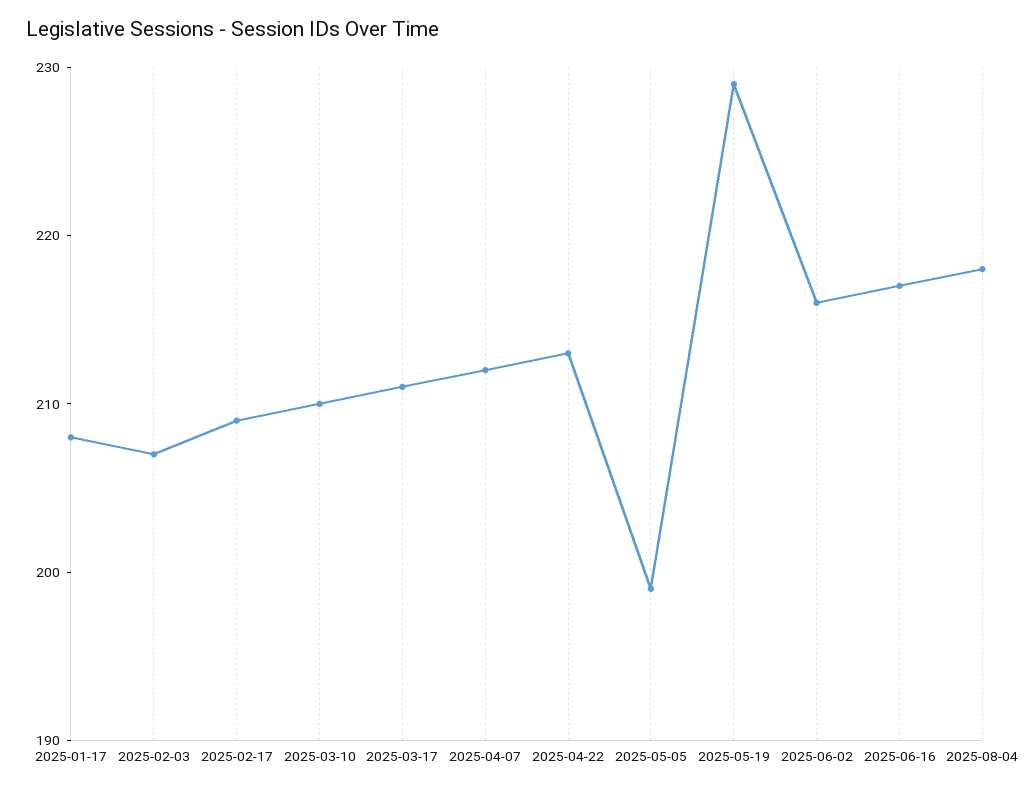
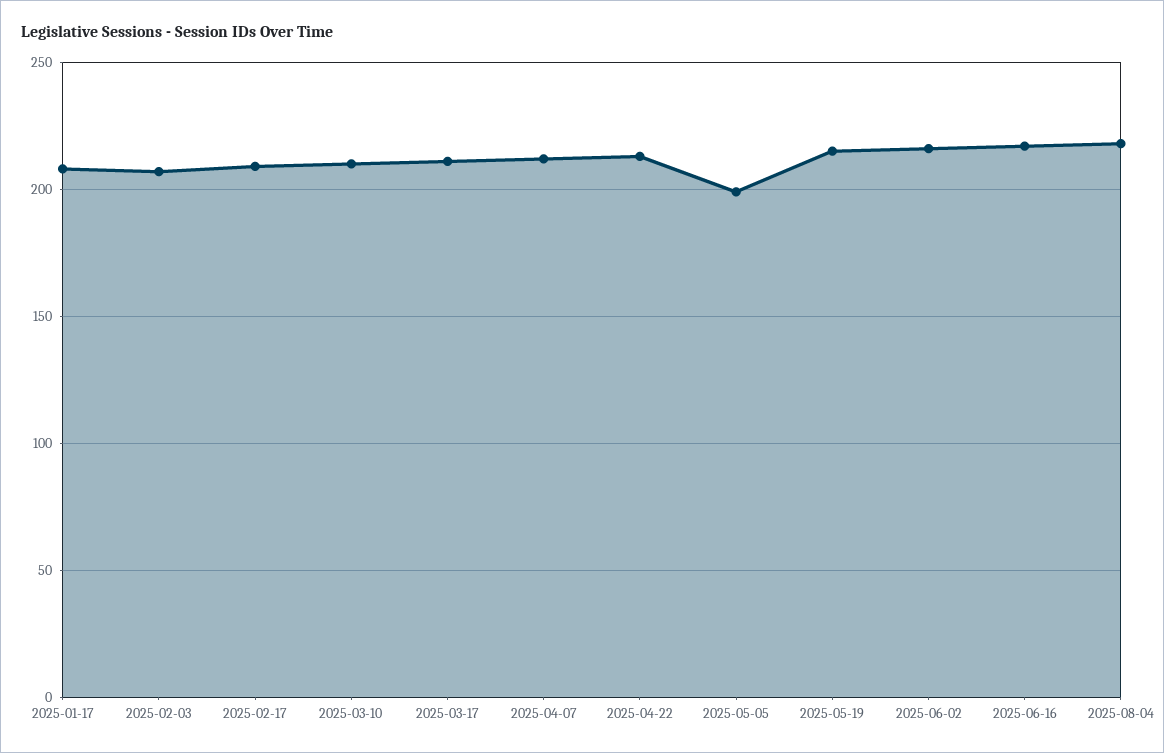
2025-05-19: 229 -> 215

